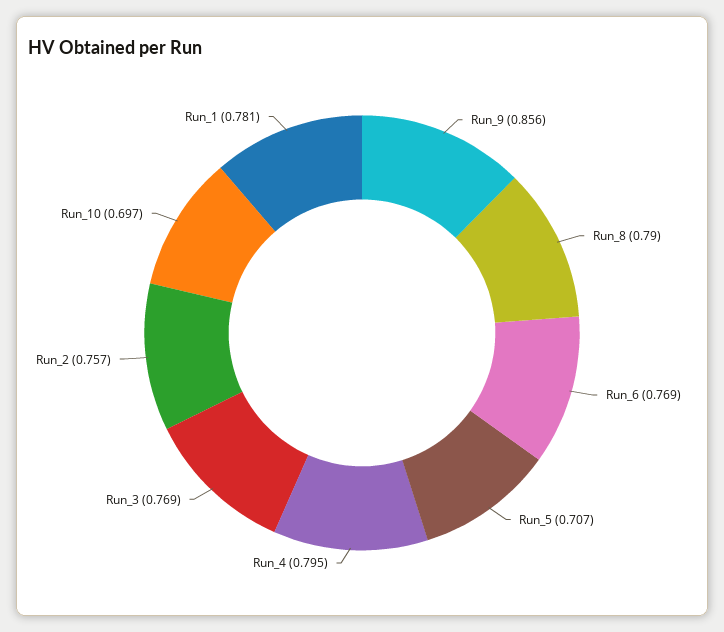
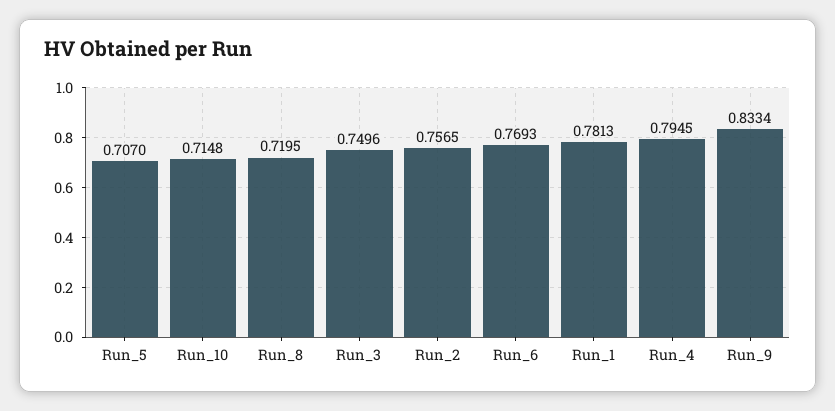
Run_9: 0.856 -> 0.8334
Run_8: 0.79 -> 0.7195
Run_3: 0.769 -> 0.7496
Run_10: 0.697 -> 0.7148

